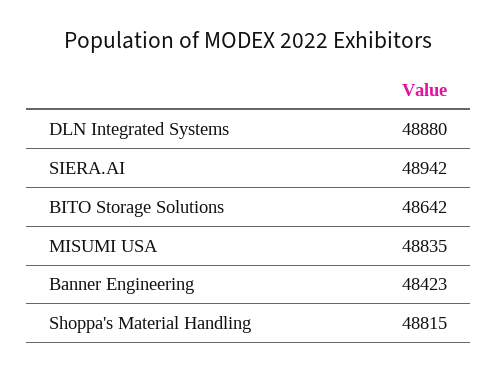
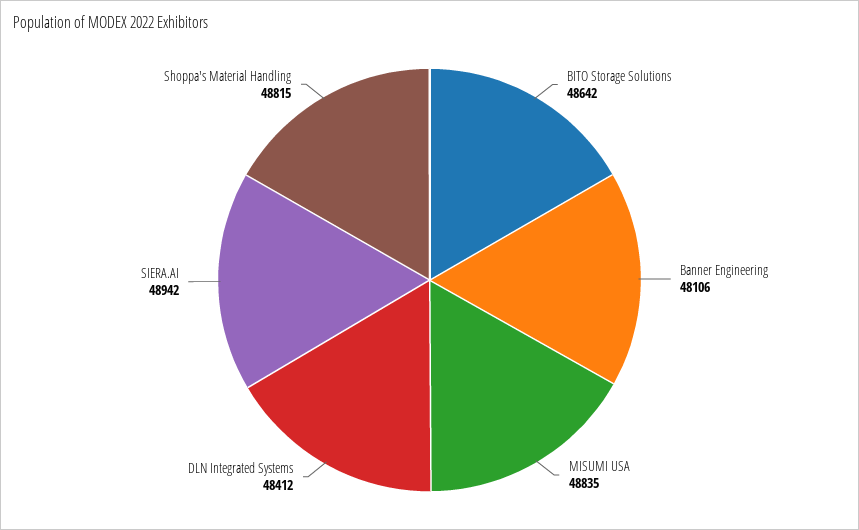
DLN Integrated Systems: 48880 -> 48412
Banner Engineering: 48423 -> 48106

